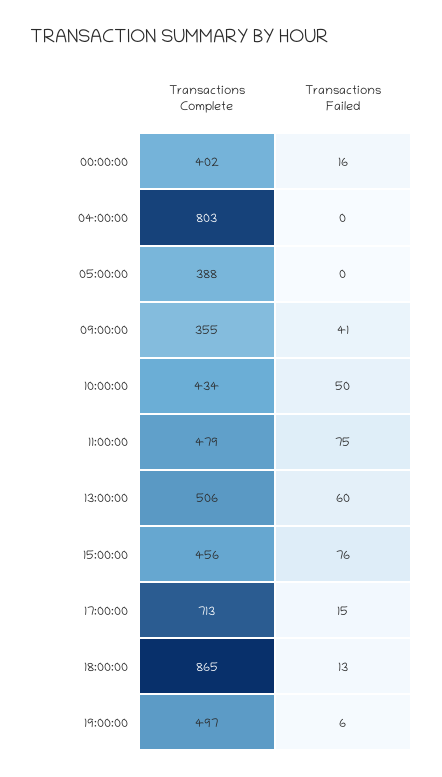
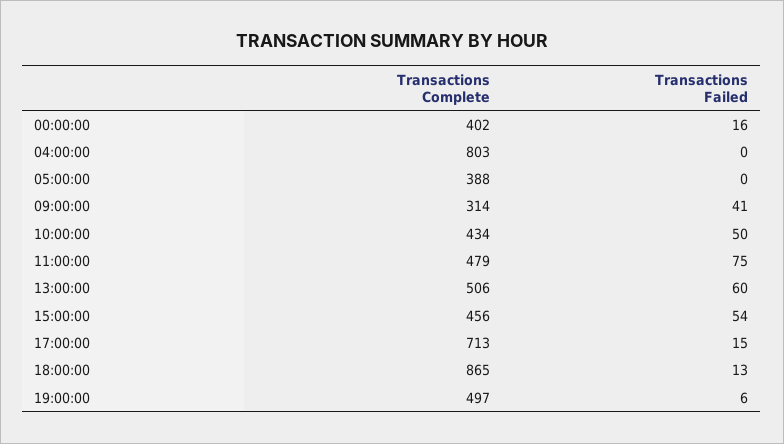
Transactions Complete, 09:00:00: 355 -> 314
Transactions Failed, 15:00:00: 76 -> 54

